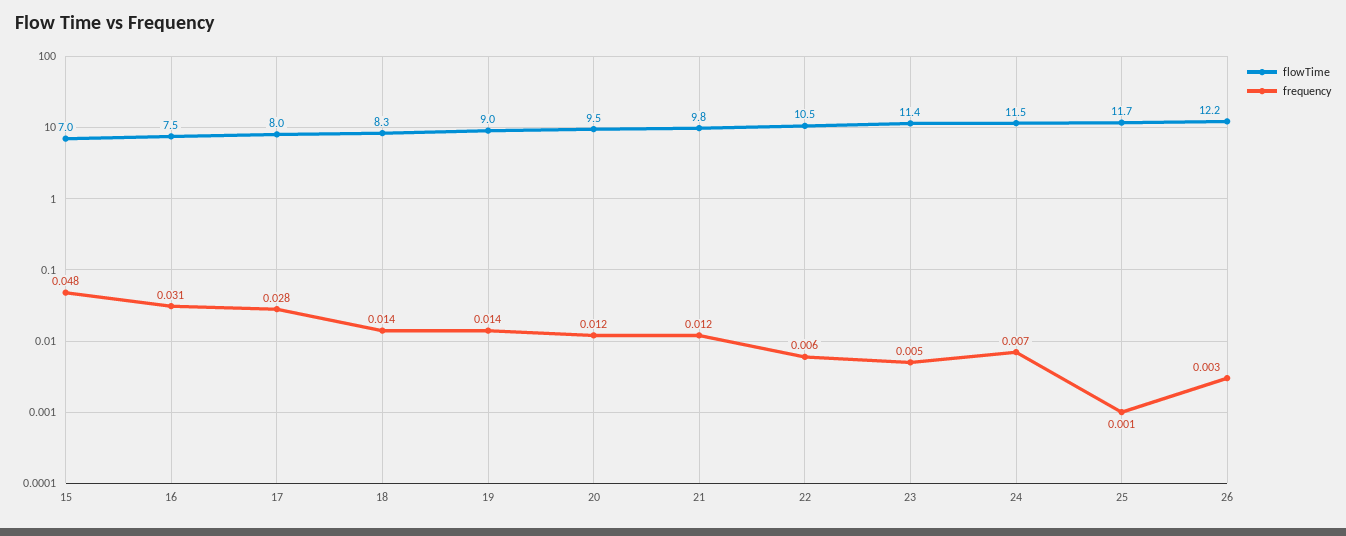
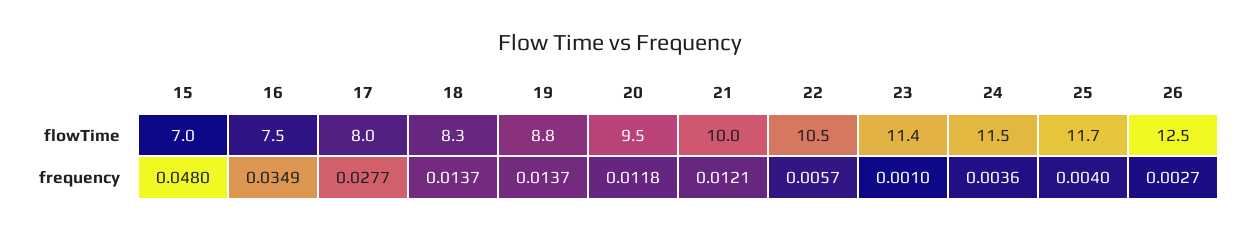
frequency, 16: 0.031 -> 0.0349
flowTime, 19: 9 -> 8.8
flowTime, 21: 9.8 -> 10
frequency, 23: 0.005 -> 0.001
frequency, 24: 0.007 -> 0.0036
frequency, 25: 0.001 -> 0.004
flowTime, 26: 12.2 -> 12.5

